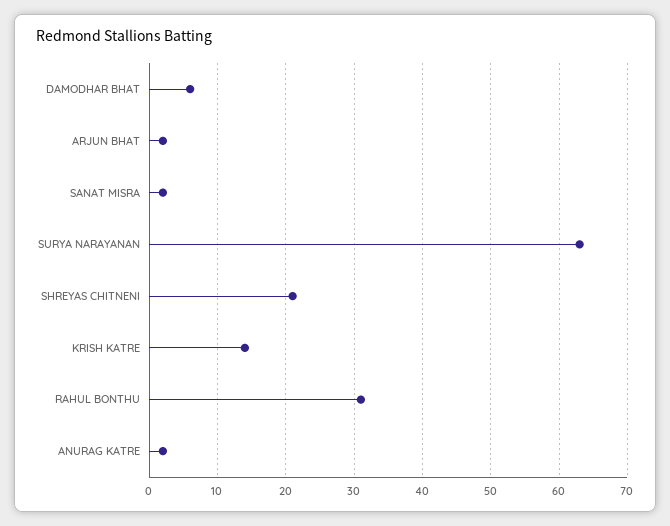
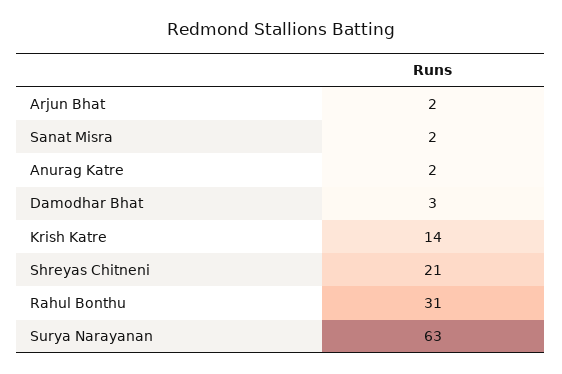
DAMODHAR BHAT: 6 -> 3

